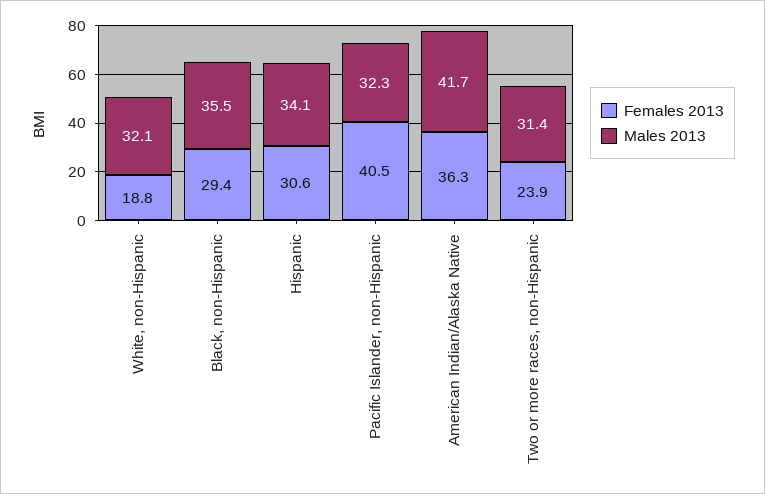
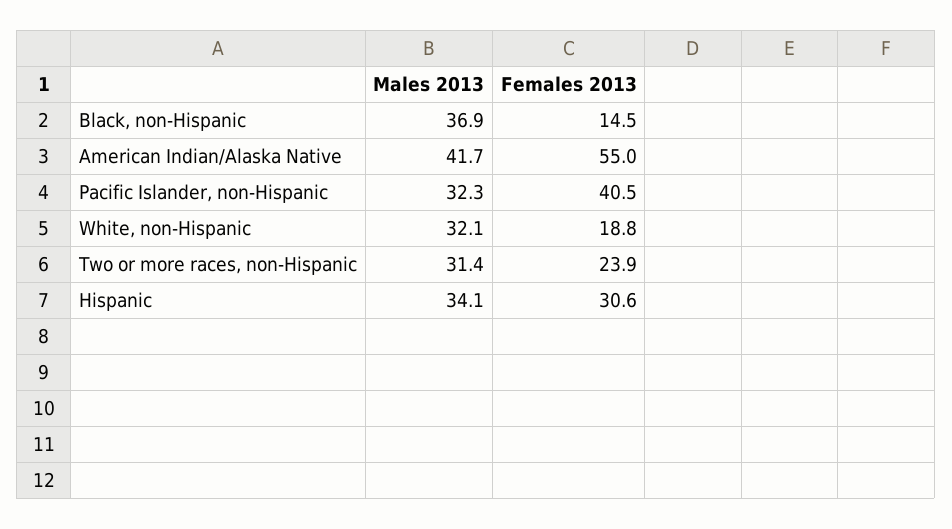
Females 2013, Black, non-Hispanic: 29.4 -> 14.5
Males 2013, Black, non-Hispanic: 35.5 -> 36.9
Females 2013, American Indian/Alaska Native: 36.3 -> 55

